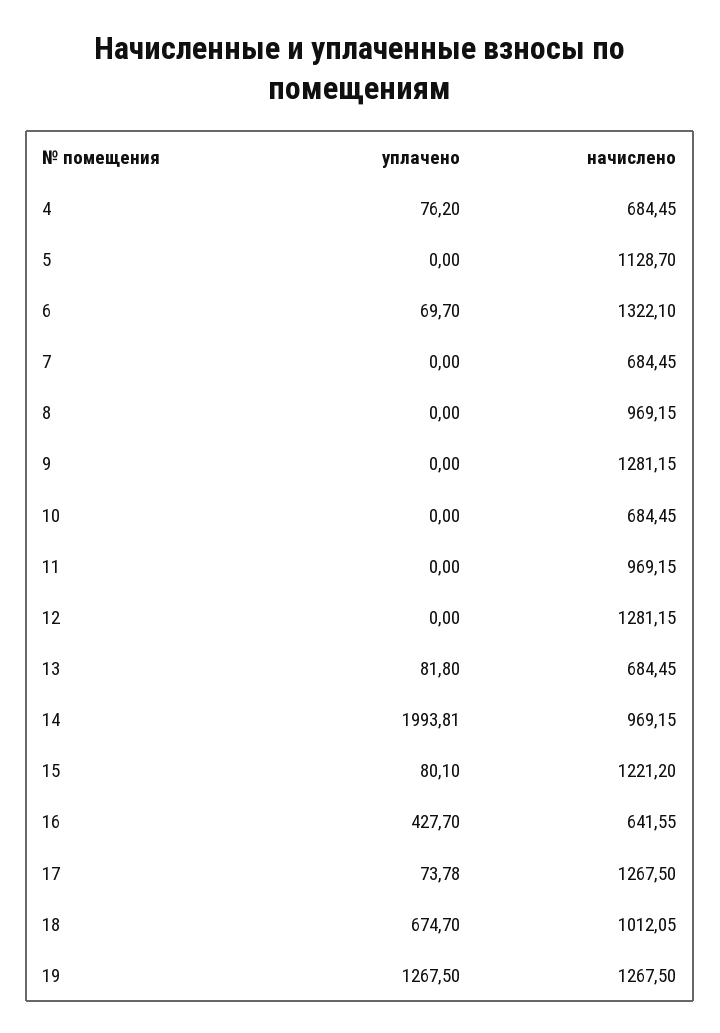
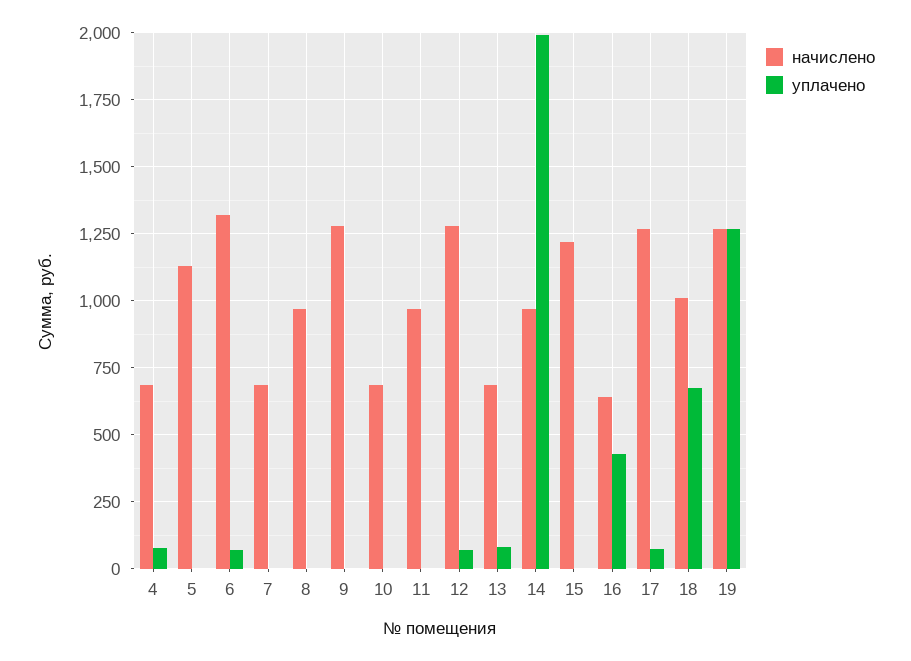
уплачено, 12: 0 -> 75
уплачено, 15: 80.1 -> 0

